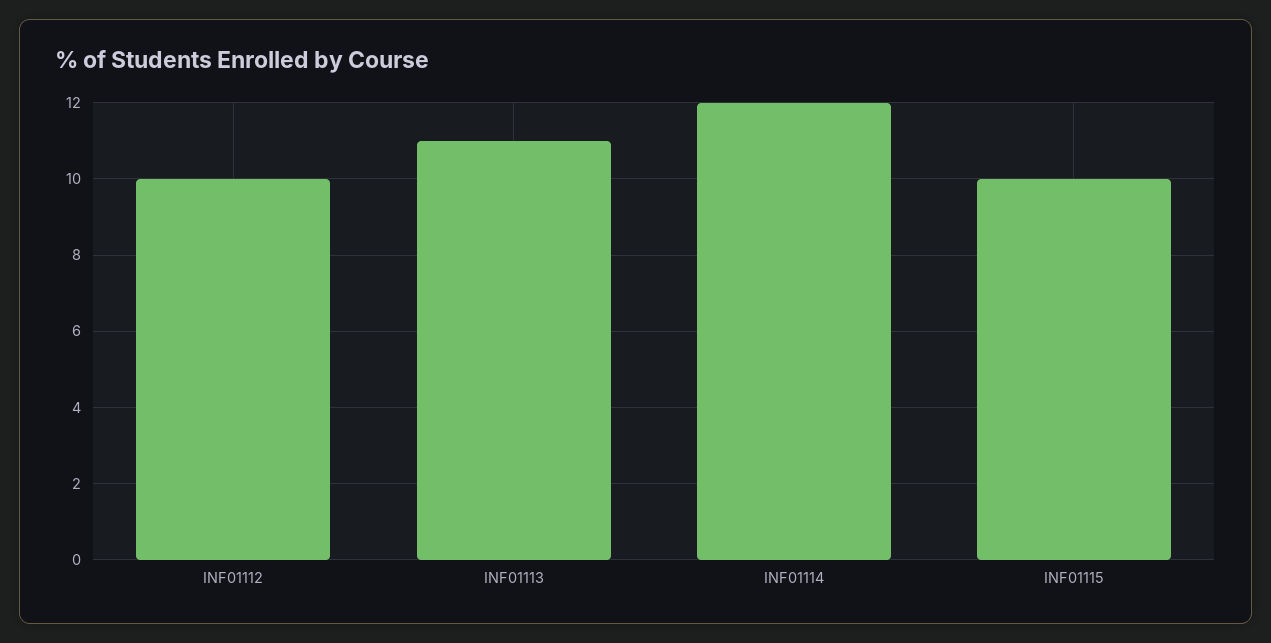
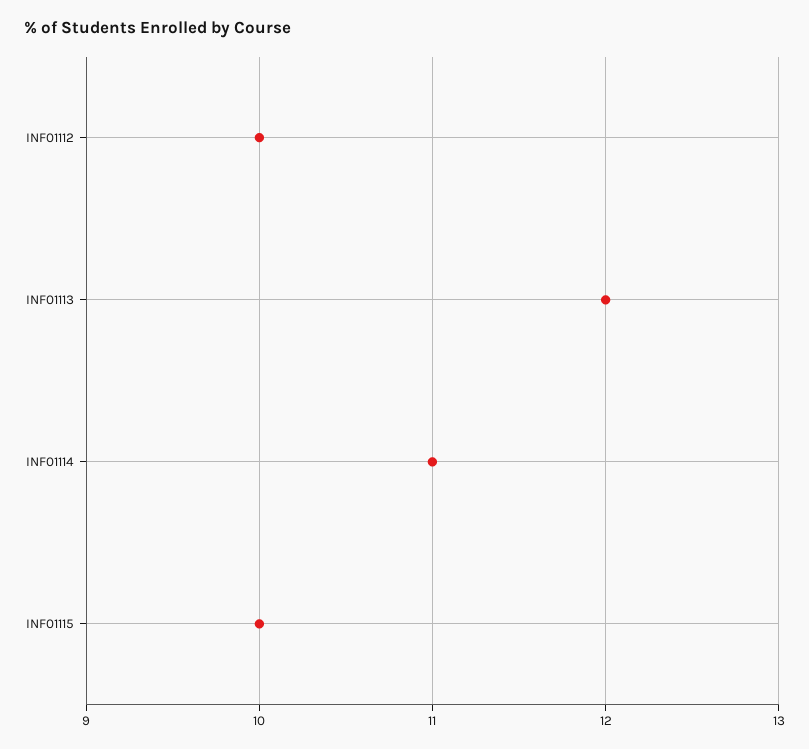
INF01113: 11 -> 12
INF01114: 12 -> 11

